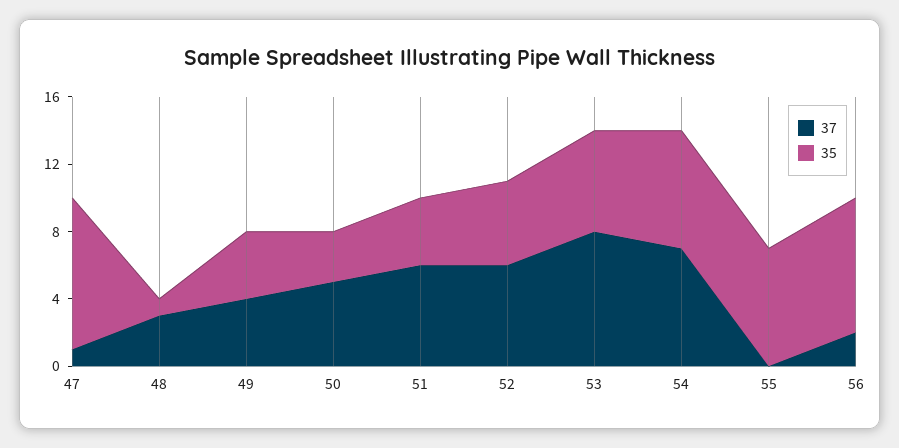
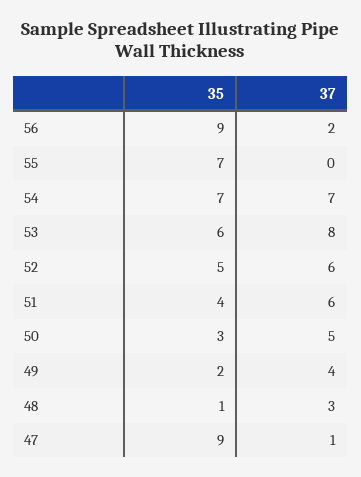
35, 49: 4 -> 2
35, 56: 8 -> 9

